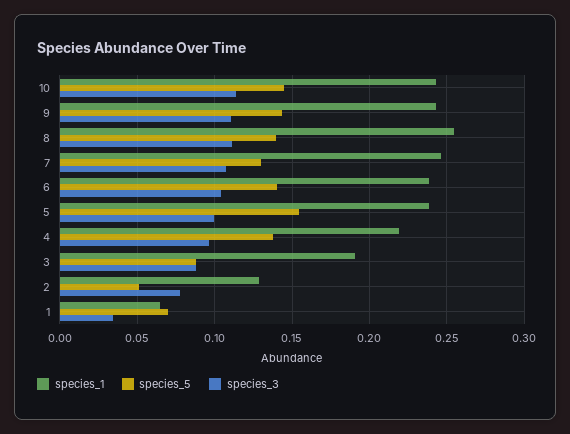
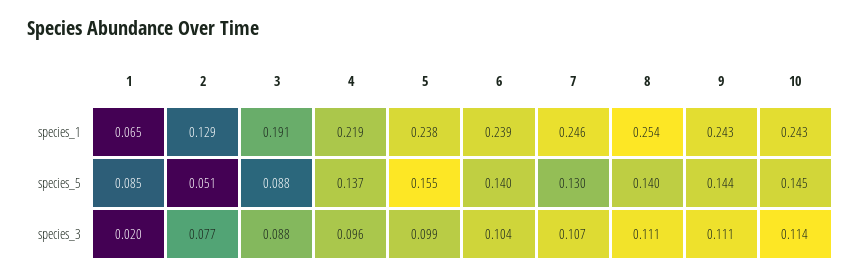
species_5, 1: 0.07 -> 0.085
species_3, 1: 0.035 -> 0.02

